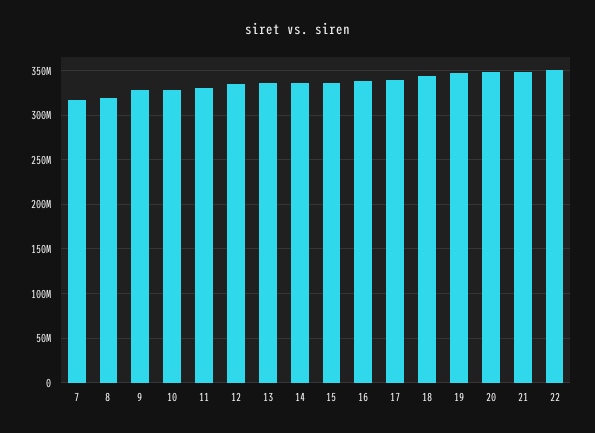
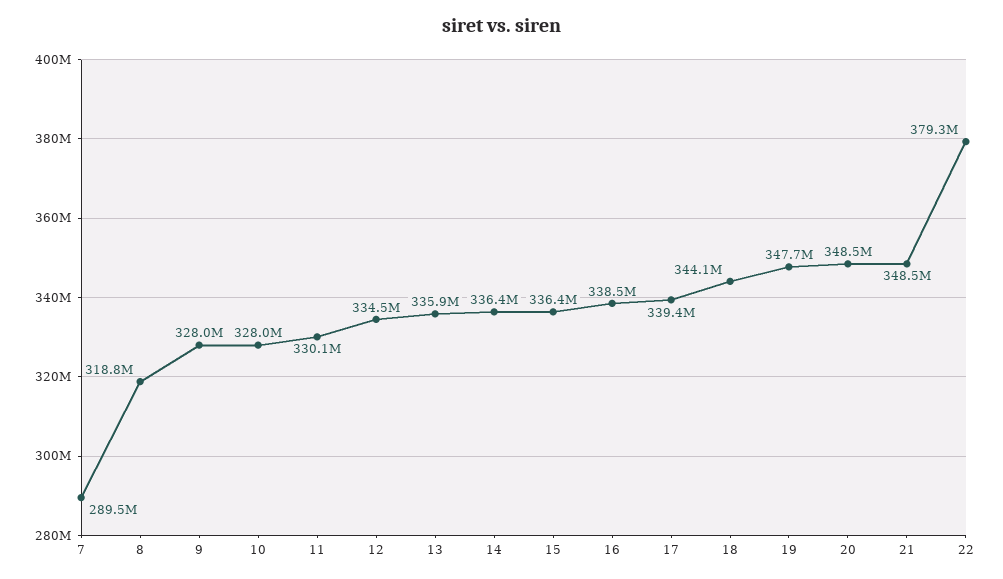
7: 320000000 -> 289500000
22: 350000000 -> 379300000

